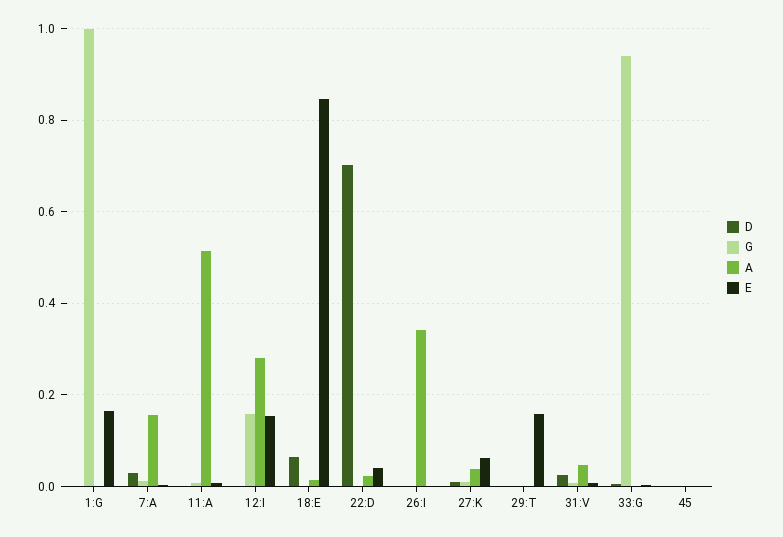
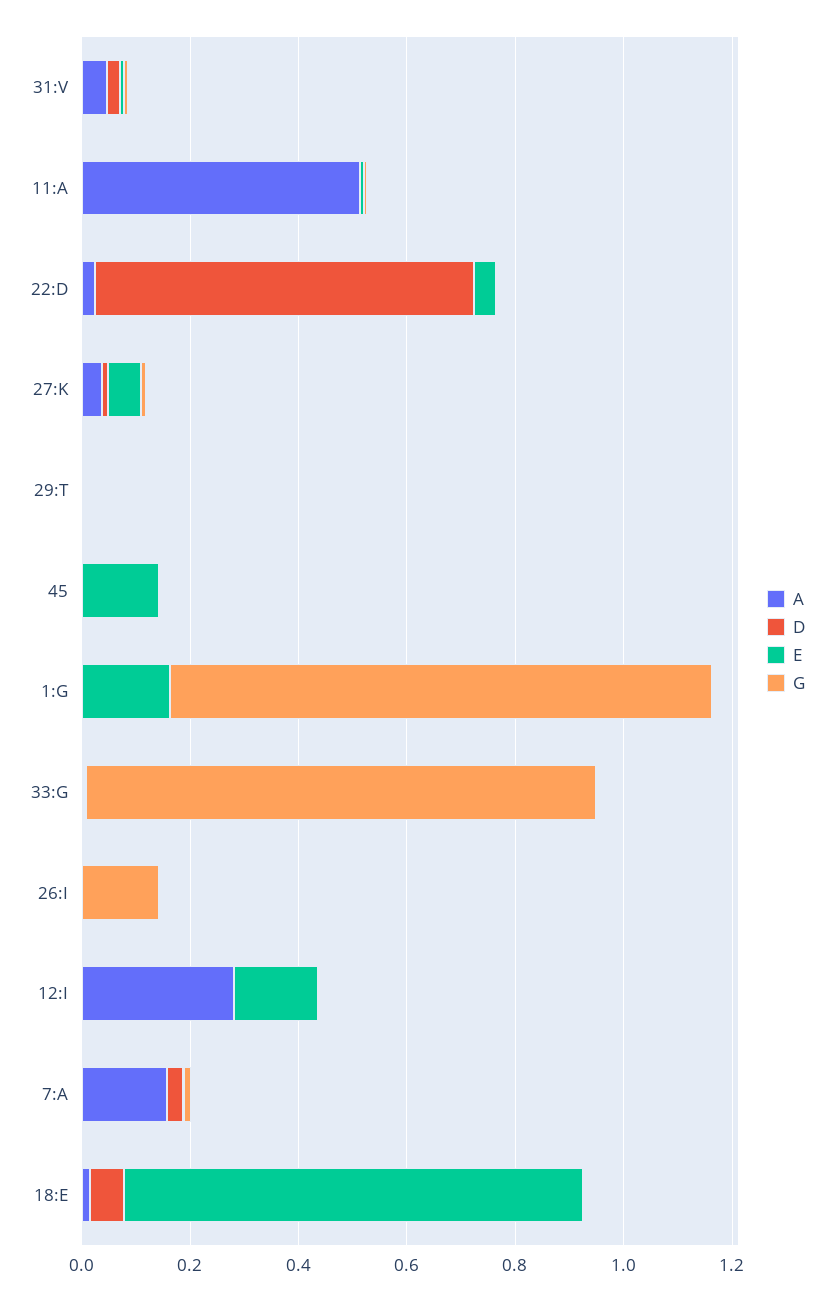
G, 12:I: 0.16 -> 0
G, 26:I: 0 -> 0.15
A, 26:I: 0.34 -> 0
E, 29:T: 0.16 -> 0
E, 45: 0 -> 0.15

